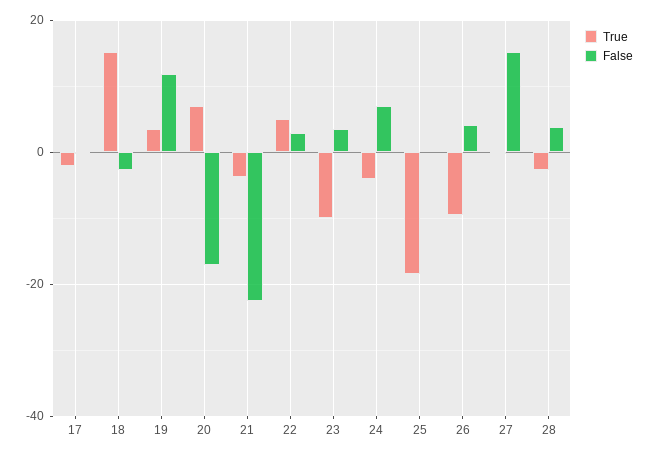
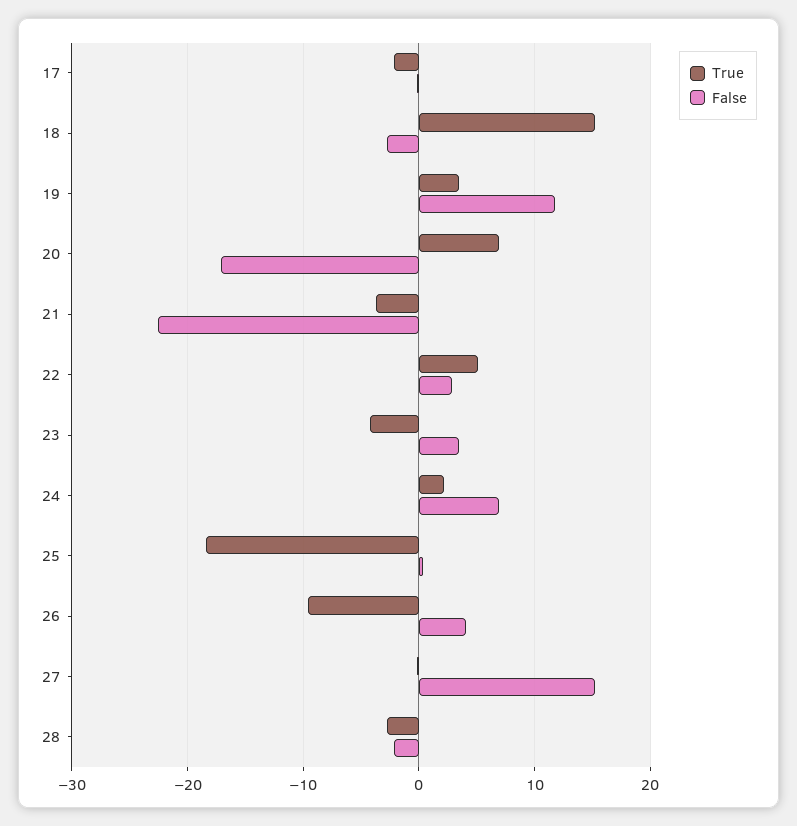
True, 23: -10 -> -4
True, 24: -4 -> 2
False, 28: 4 -> -2

